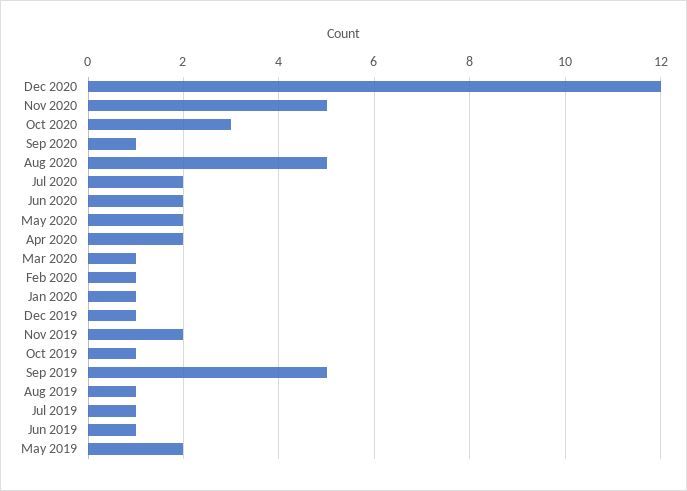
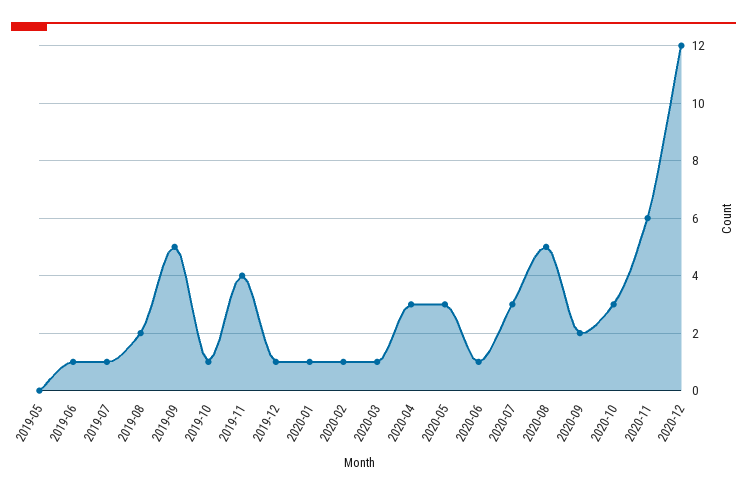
Nov 2020: 5 -> 6
Sep 2020: 1 -> 2
Jul 2020: 2 -> 3
Jun 2020: 2 -> 1
May 2020: 2 -> 3
Apr 2020: 2 -> 3
Nov 2019: 2 -> 4
Aug 2019: 1 -> 2
May 2019: 2 -> 0

